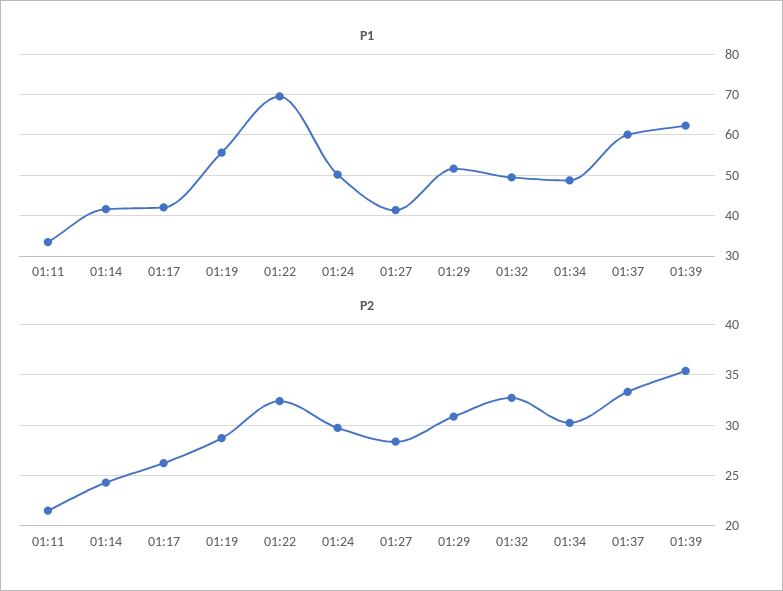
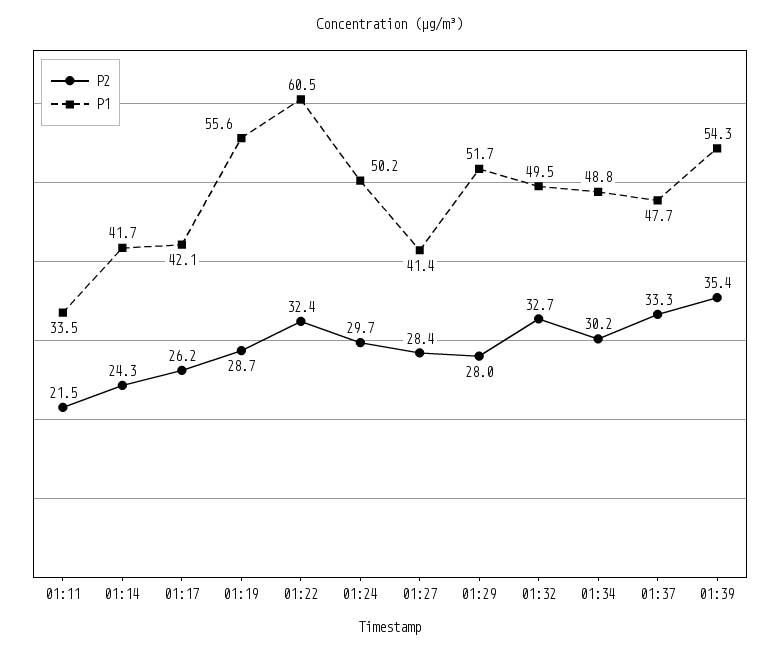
P1, 01:22: 70 -> 60.5
P1, 01:37: 60 -> 47.7
P1, 01:39: 62 -> 54.3
P2, 01:29: 31 -> 28

